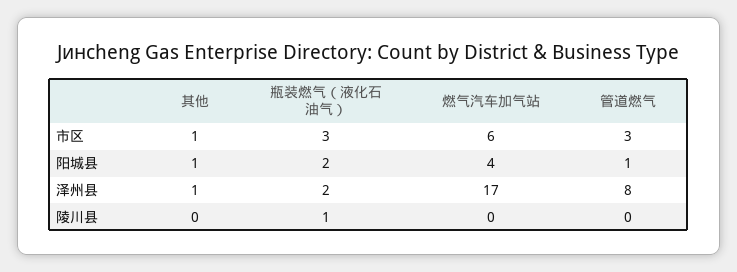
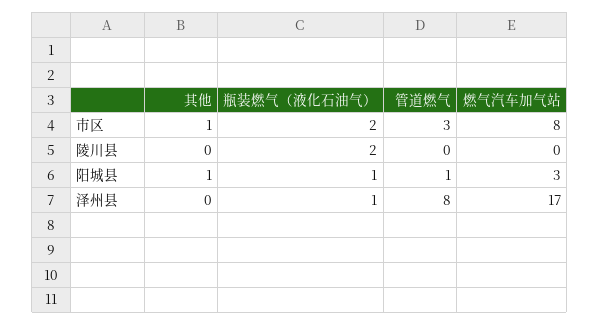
瓶装燃气（液化石油气）, 市区: 3 -> 2
燃气汽车加气站, 市区: 6 -> 8
瓶装燃气（液化石油气）, 阳城县: 2 -> 1
燃气汽车加气站, 阳城县: 4 -> 3
其他, 泽州县: 1 -> 0
瓶装燃气（液化石油气）, 泽州县: 2 -> 1
瓶装燃气（液化石油气）, 陵川县: 1 -> 2

